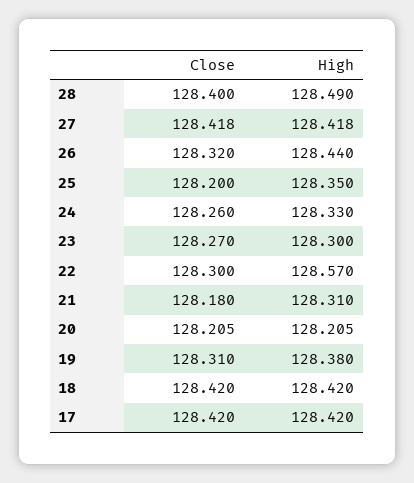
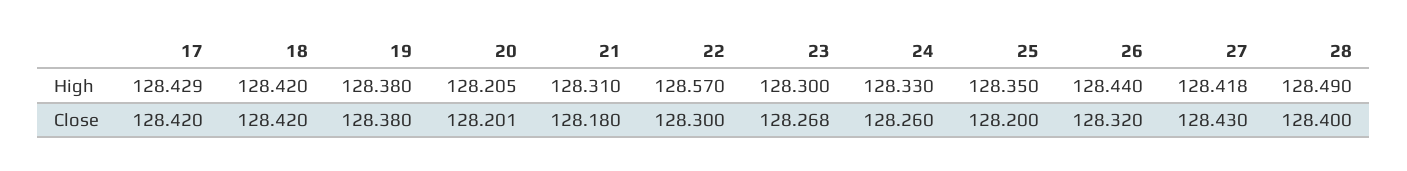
Close, 27: 128.418 -> 128.43
Close, 23: 128.27 -> 128.268
Close, 20: 128.205 -> 128.201
Close, 19: 128.31 -> 128.38
High, 17: 128.42 -> 128.429

